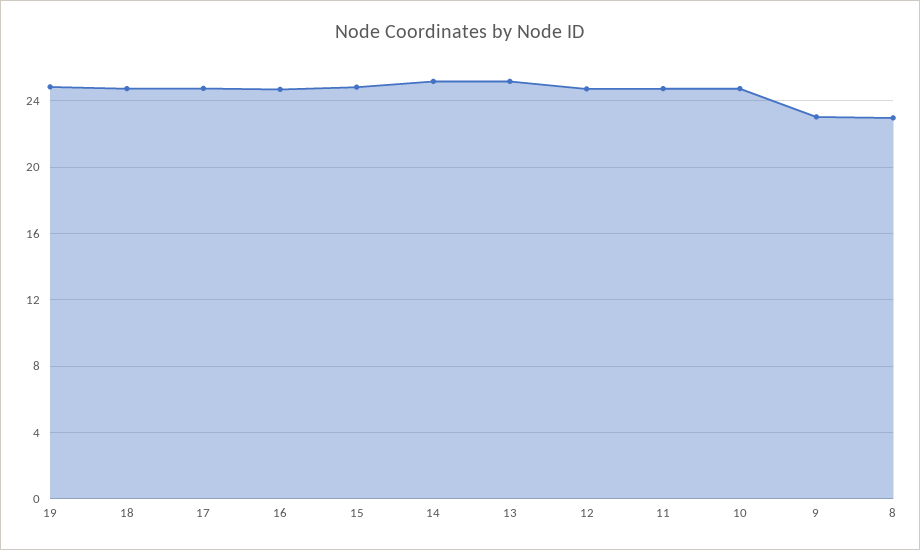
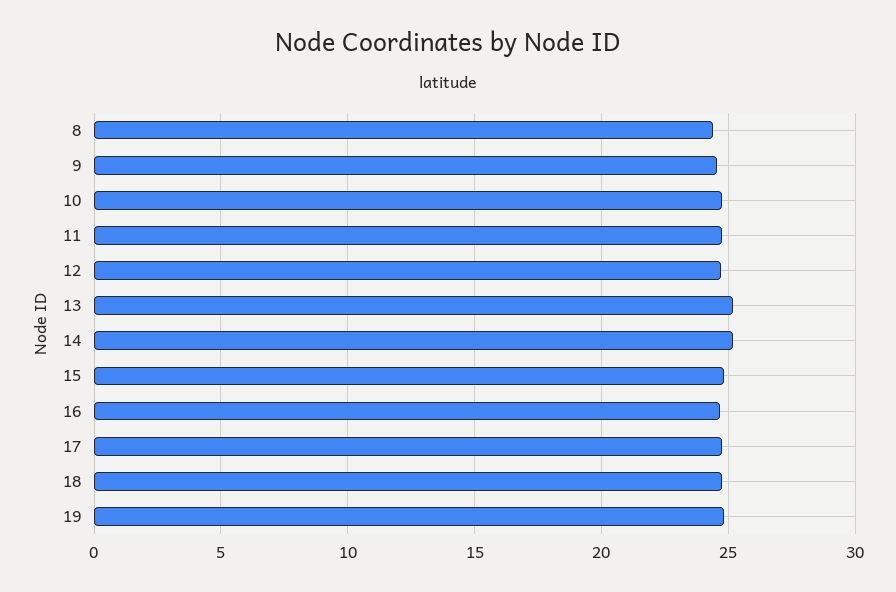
9: 23 -> 24.5
8: 23 -> 24.5

